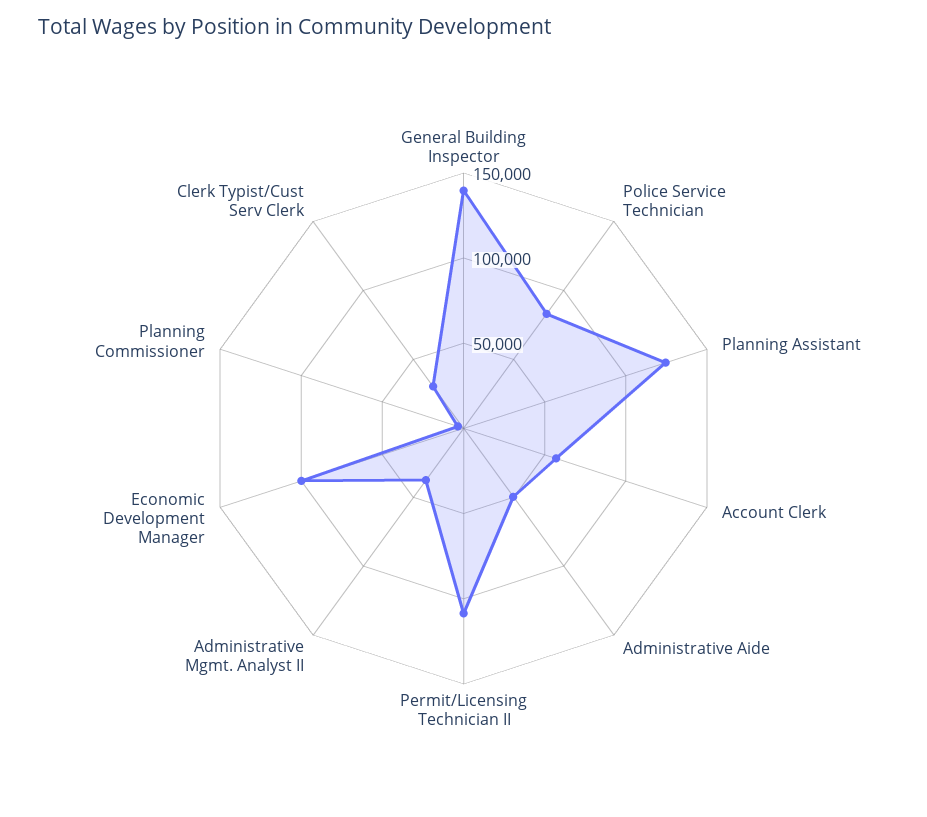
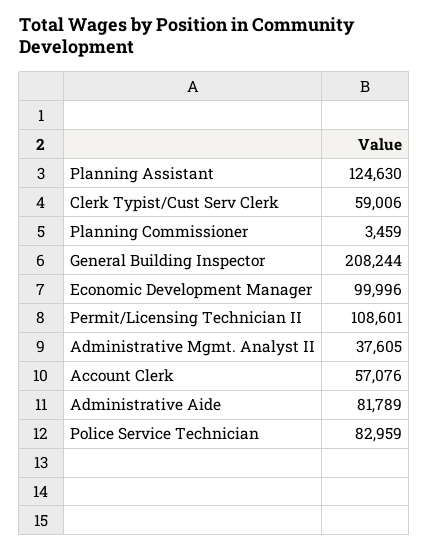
General Building Inspector: 140000 -> 208244
Administrative Aide: 50000 -> 81789
Clerk Typist/Cust Serv Clerk: 30000 -> 59006

